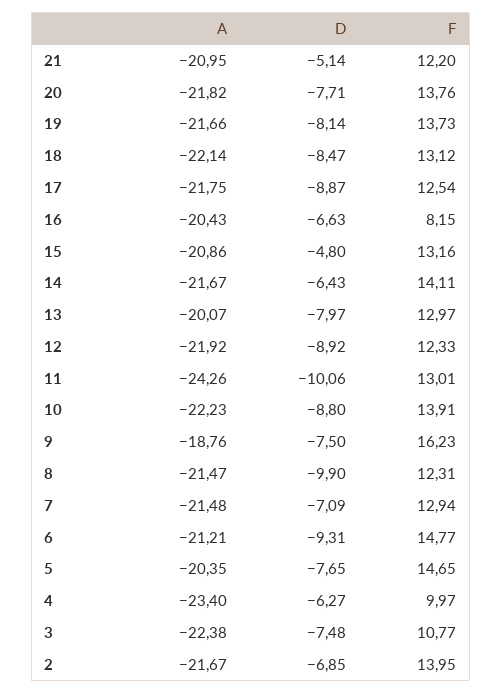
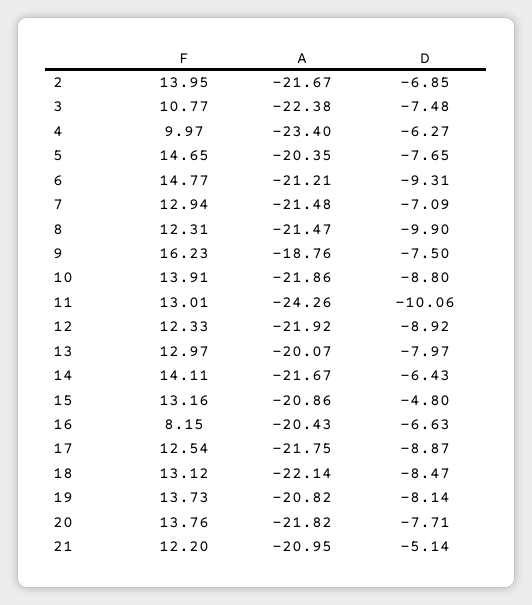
A, 19: -21.66 -> -20.82
A, 10: -22.23 -> -21.86

